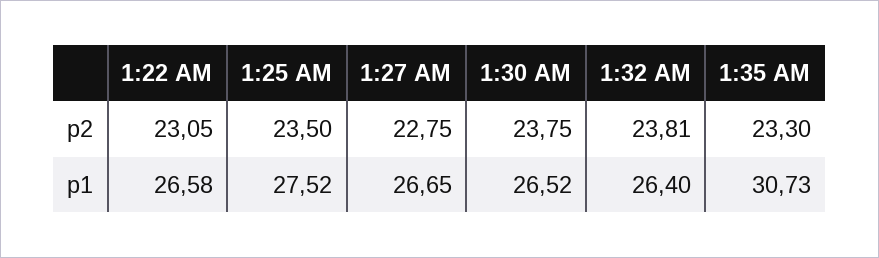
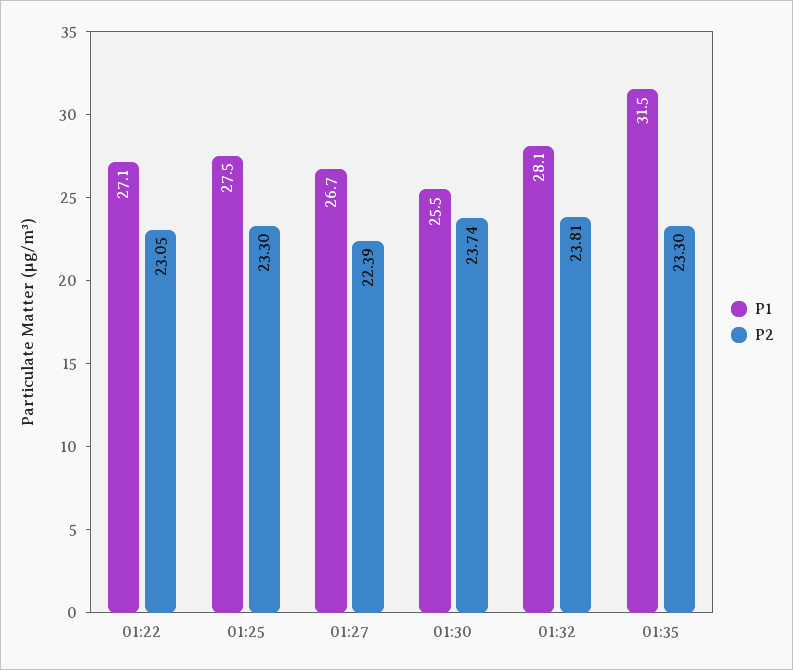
p2, 1:25 AM: 23.5 -> 23.3
p2, 1:27 AM: 22.75 -> 22.39
p2, 1:30 AM: 23.75 -> 23.74
p1, 1:22 AM: 26.58 -> 27.1
p1, 1:30 AM: 26.52 -> 25.5
p1, 1:32 AM: 26.4 -> 28.1
p1, 1:35 AM: 30.73 -> 31.5

